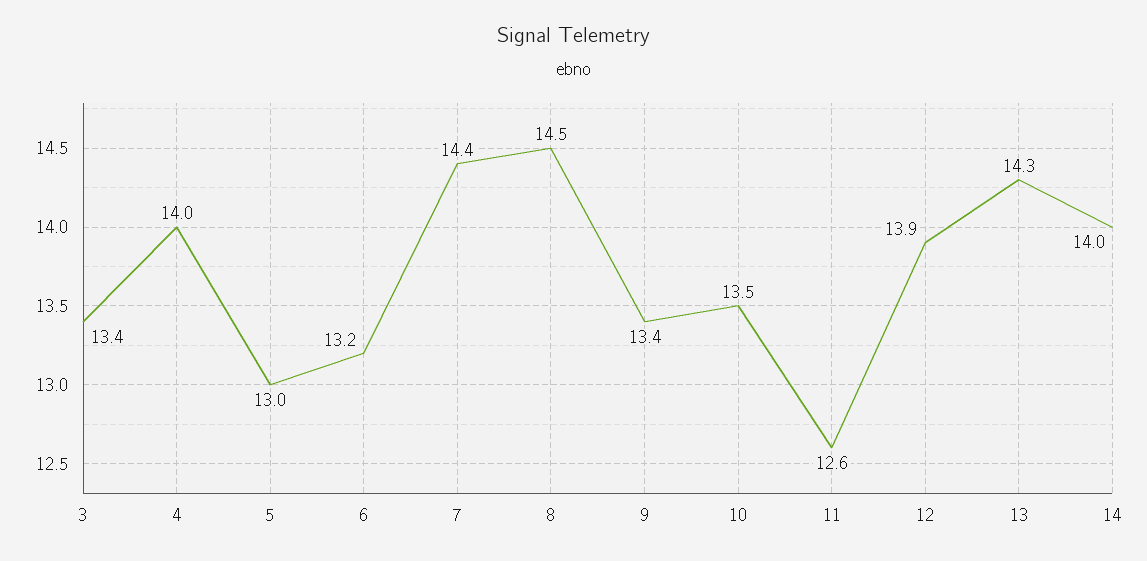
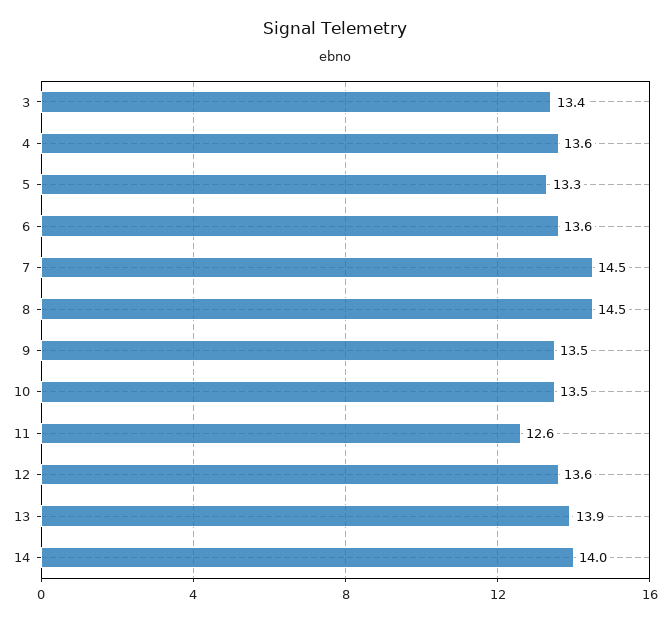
4: 14 -> 13.6
5: 13 -> 13.3
6: 13.2 -> 13.6
7: 14.4 -> 14.5
9: 13.4 -> 13.5
12: 13.9 -> 13.6
13: 14.3 -> 13.9

